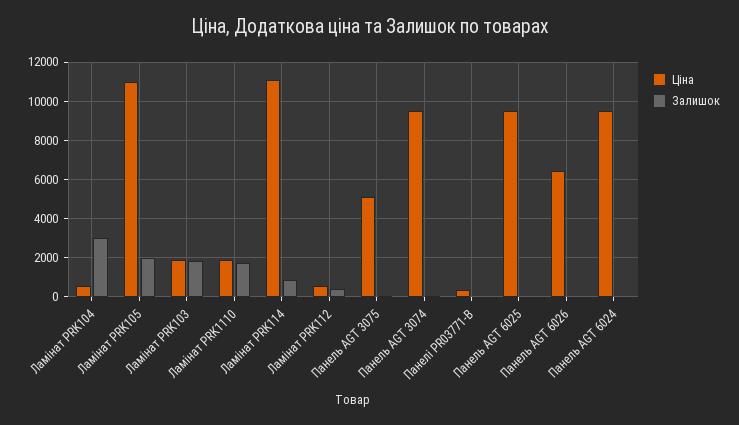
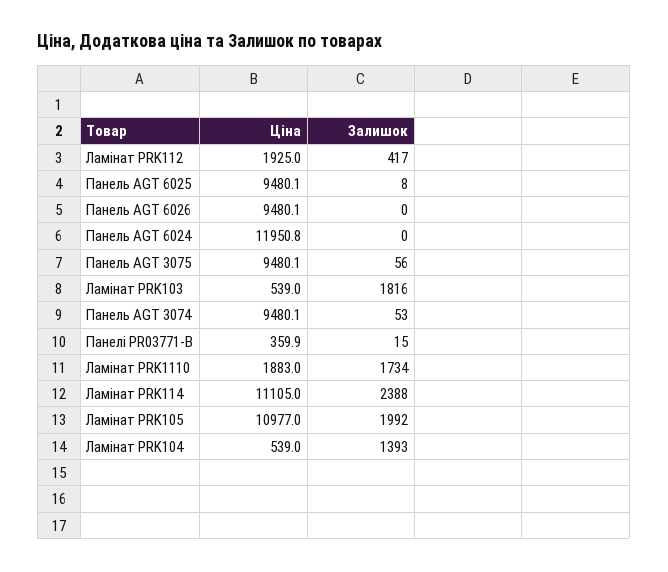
Залишок, Ламінат PRK104: 3000 -> 1393
Ціна, Ламінат PRK103: 2000 -> 539
Залишок, Ламінат PRK114: 1000 -> 2388
Ціна, Ламінат PRK112: 500 -> 1925
Ціна, Панель AGT 3075: 5000 -> 9480.1
Ціна, Панель AGT 6026: 6500 -> 9480.1
Ціна, Панель AGT 6024: 9500 -> 11950.8

